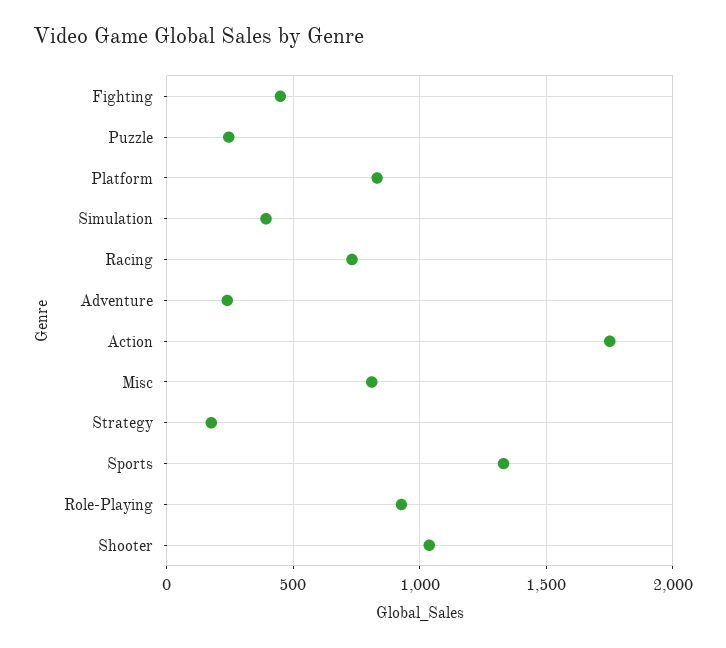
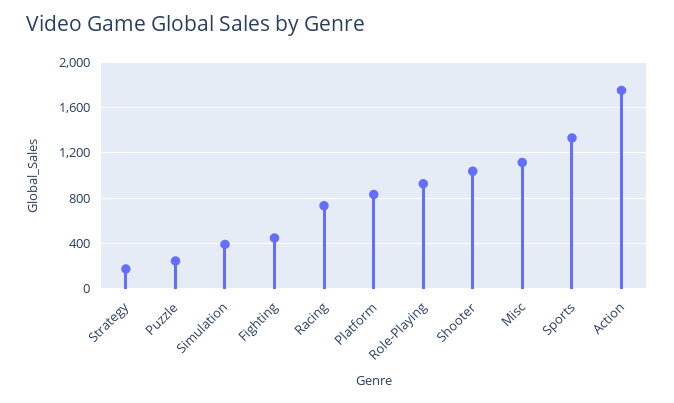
Adventure: 250 -> none
Misc: 800 -> 1100

